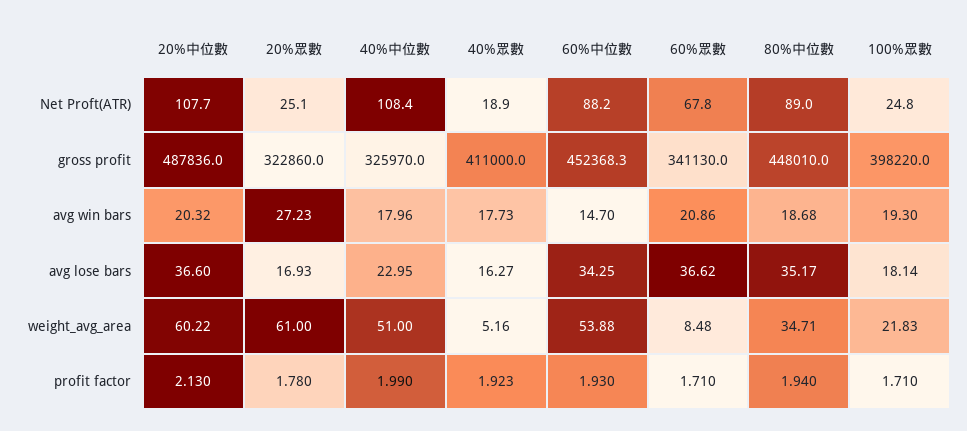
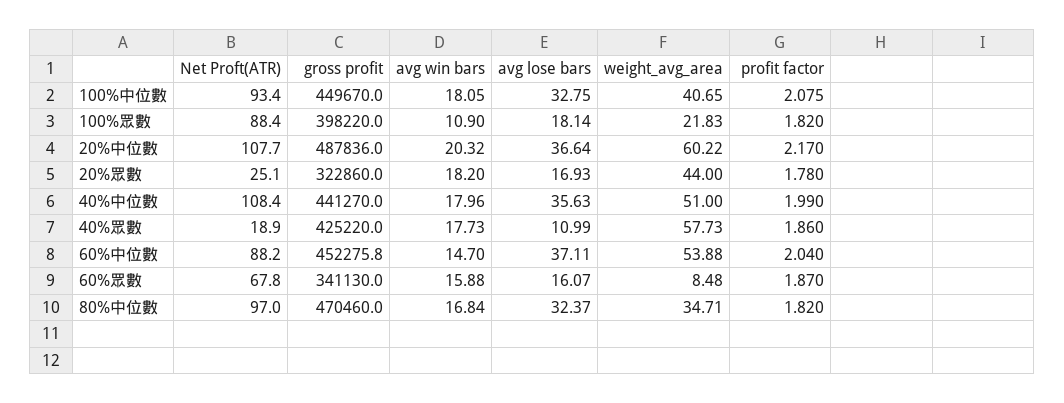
80%中位數, Net Proft(ATR): 89 -> 97
100%眾數, Net Proft(ATR): 24.8 -> 88.4
40%中位數, gross profit: 325970 -> 441270
40%眾數, gross profit: 411000 -> 425220
60%中位數, gross profit: 452368.3 -> 452275.8
80%中位數, gross profit: 448010 -> 470460
20%眾數, avg win bars: 27.23 -> 18.2
60%眾數, avg win bars: 20.86 -> 15.88
80%中位數, avg win bars: 18.68 -> 16.84
100%眾數, avg win bars: 19.3 -> 10.9
20%中位數, avg lose bars: 36.6 -> 36.64
40%中位數, avg lose bars: 22.95 -> 35.63
40%眾數, avg lose bars: 16.27 -> 10.99
60%中位數, avg lose bars: 34.25 -> 37.11
60%眾數, avg lose bars: 36.62 -> 16.07
80%中位數, avg lose bars: 35.17 -> 32.37
20%眾數, weight_avg_area: 61 -> 44
40%眾數, weight_avg_area: 5.16 -> 57.73
20%中位數, profit factor: 2.13 -> 2.17
40%眾數, profit factor: 1.923 -> 1.86
60%中位數, profit factor: 1.93 -> 2.04
60%眾數, profit factor: 1.71 -> 1.87
80%中位數, profit factor: 1.94 -> 1.82
100%眾數, profit factor: 1.71 -> 1.82
100%中位數, Net Proft(ATR): none -> 93.4
100%中位數, gross profit: none -> 449670
100%中位數, avg win bars: none -> 18.05
100%中位數, avg lose bars: none -> 32.75
100%中位數, weight_avg_area: none -> 40.65
100%中位數, profit factor: none -> 2.075

